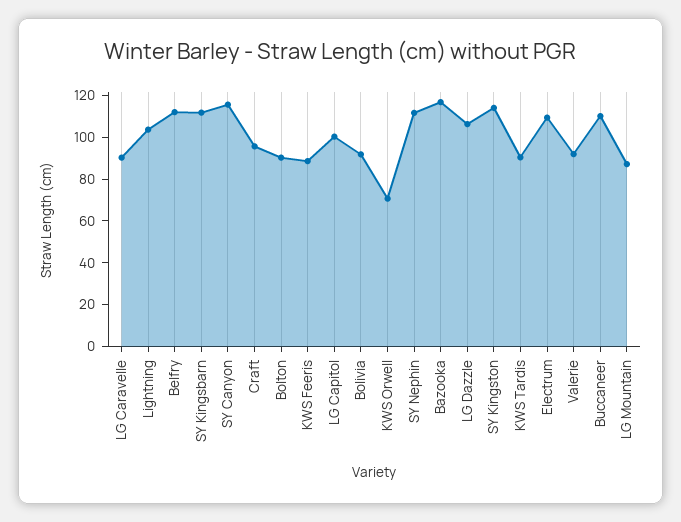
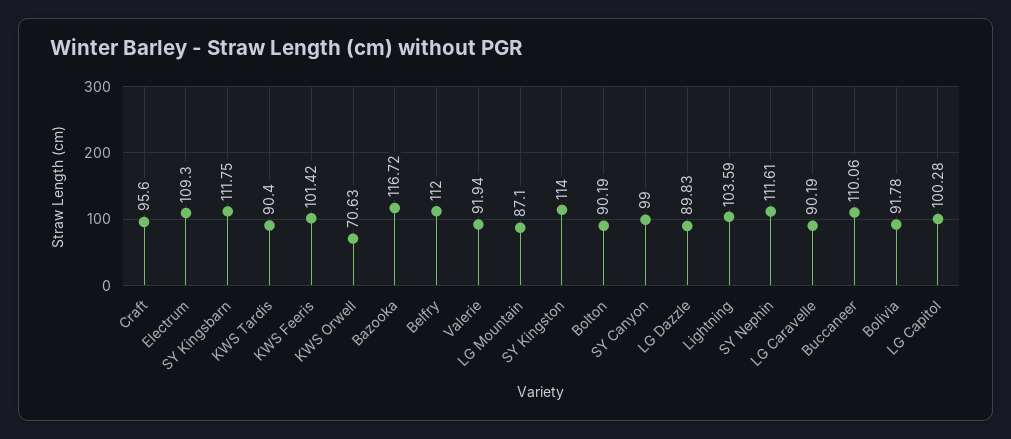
SY Canyon: 115 -> 99
KWS Feeris: 90 -> 101.42
LG Dazzle: 105 -> 89.83

